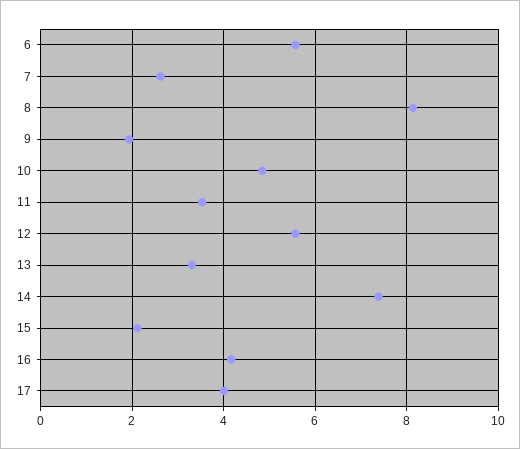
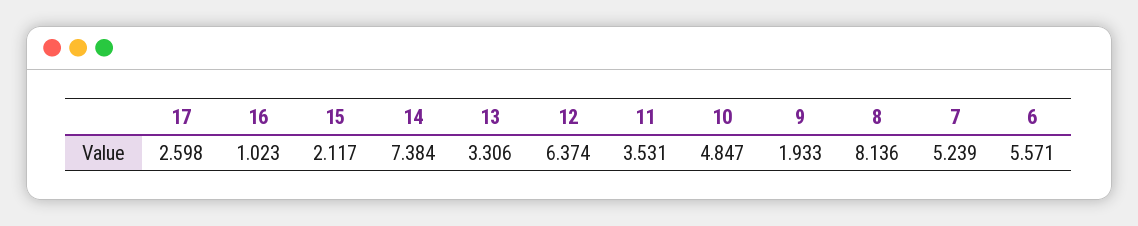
7: 2.6 -> 5.239
12: 5.6 -> 6.374
16: 4.2 -> 1.023
17: 4 -> 2.598

